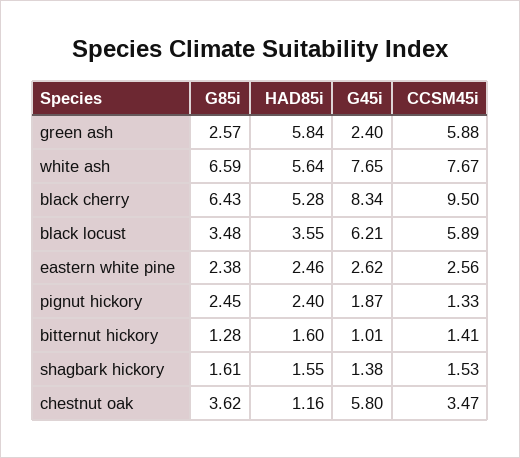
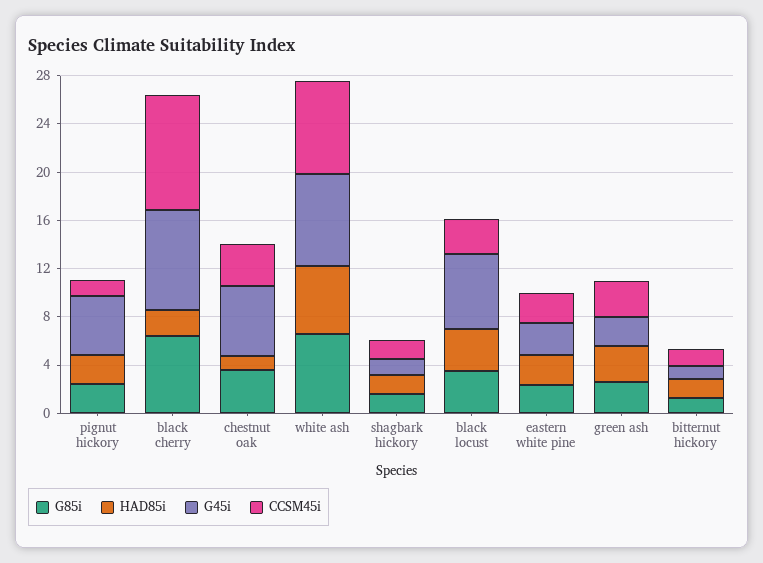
HAD85i, green ash: 5.84 -> 3
CCSM45i, green ash: 5.88 -> 3
HAD85i, black cherry: 5.28 -> 2
CCSM45i, black locust: 5.89 -> 3
G45i, pignut hickory: 1.87 -> 5

